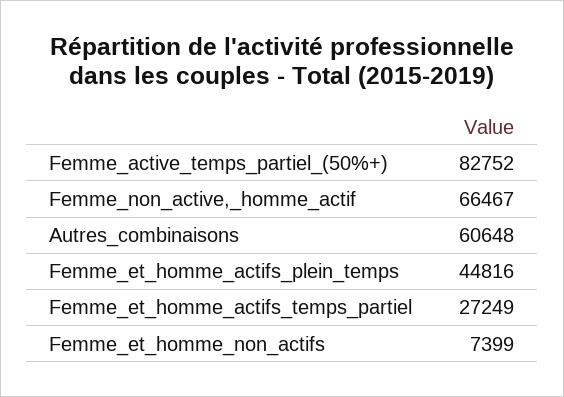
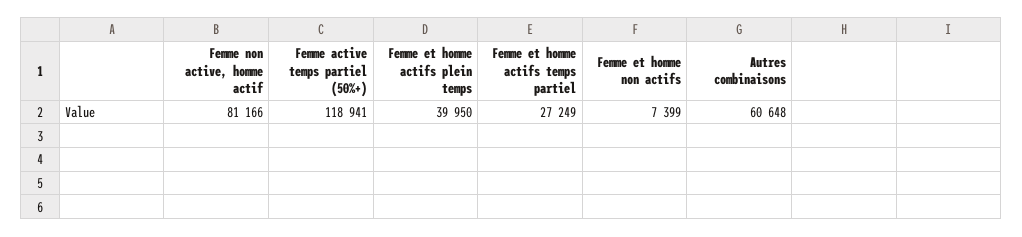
Femme_active_temps_partiel_(50%+): 82752 -> 118941
Femme_non_active,_homme_actif: 66467 -> 81166
Femme_et_homme_actifs_plein_temps: 44816 -> 39950

